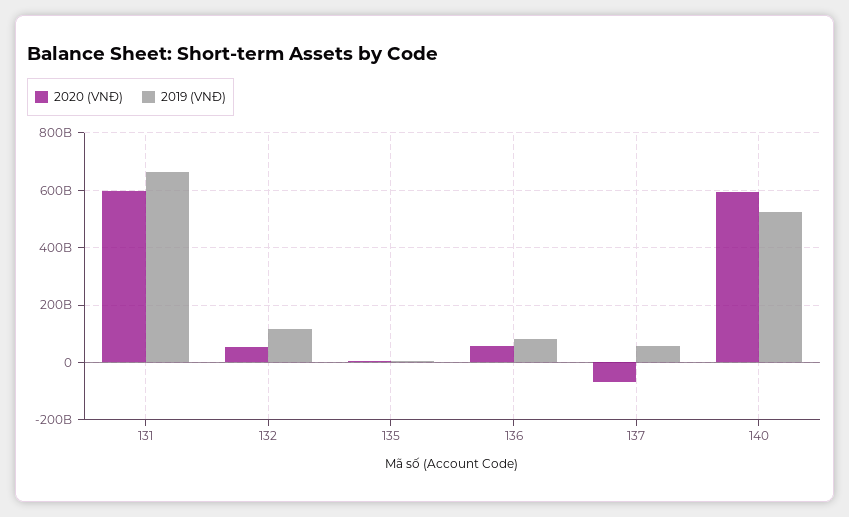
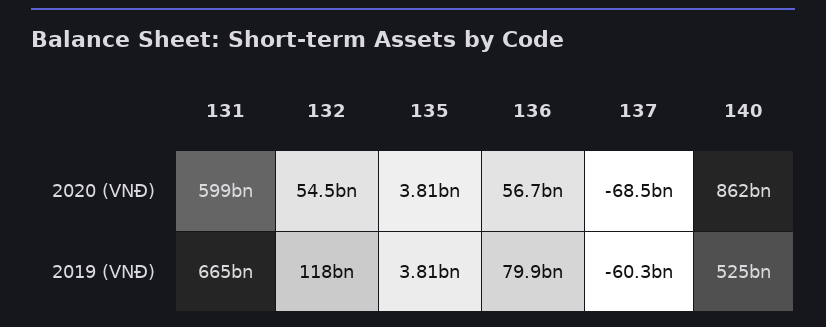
2019 (VNĐ), 137: 50000000000 -> -60300000000
2020 (VNĐ), 140: 600000000000 -> 862000000000

